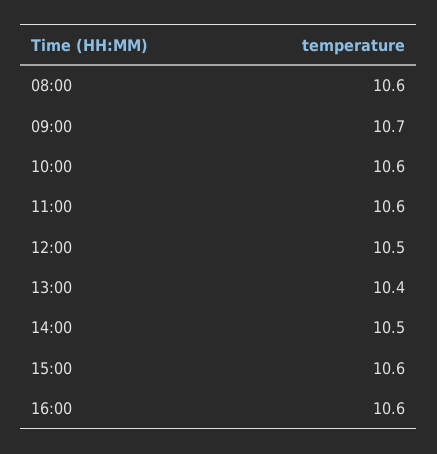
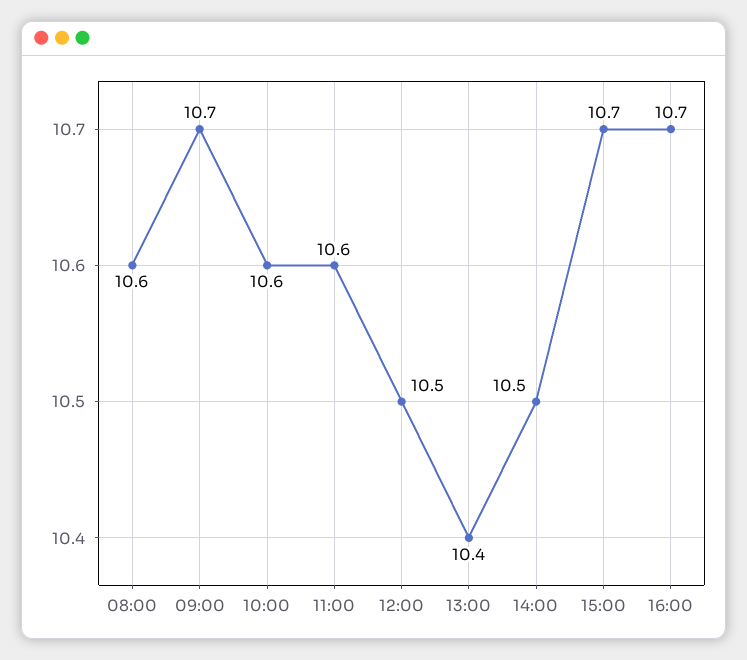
15:00: 10.6 -> 10.7
16:00: 10.6 -> 10.7

